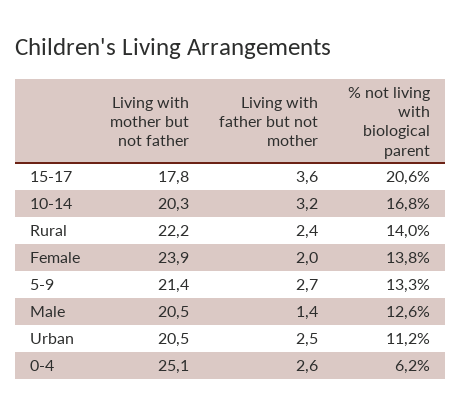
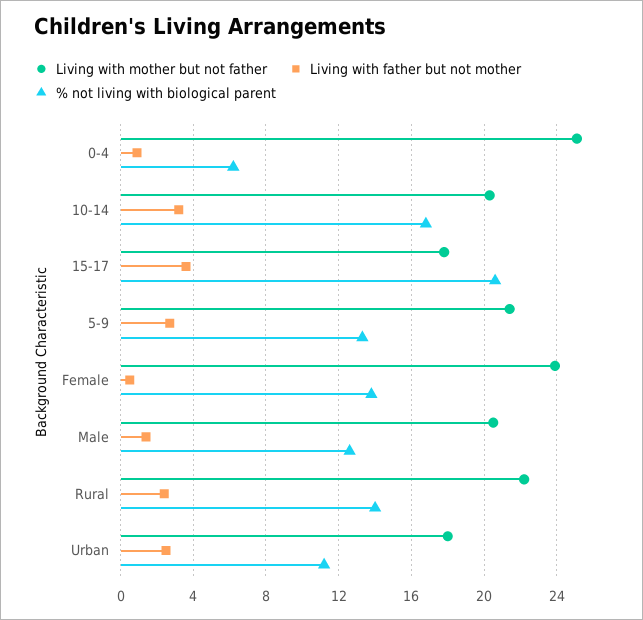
Living with father but not mother, Female: 2 -> 0.5
Living with mother but not father, Urban: 20.5 -> 18
Living with father but not mother, 0-4: 2.6 -> 1

